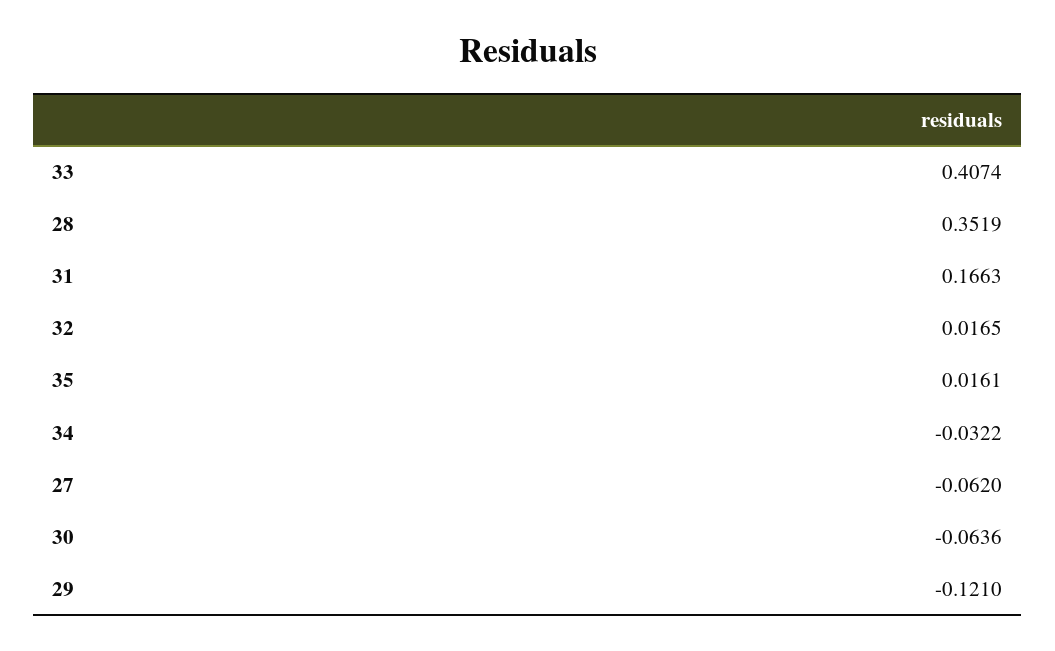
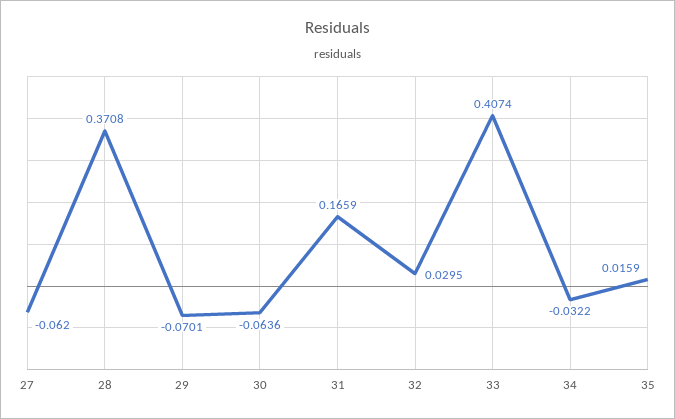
28: 0.3519 -> 0.3708
31: 0.1663 -> 0.1659
32: 0.0165 -> 0.0295
35: 0.0161 -> 0.0159
29: -0.121 -> -0.0701

